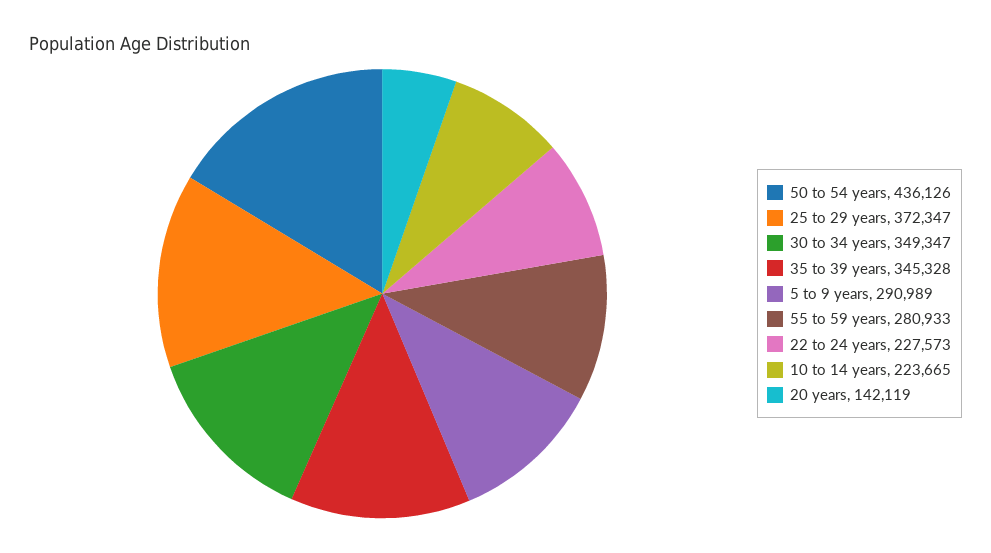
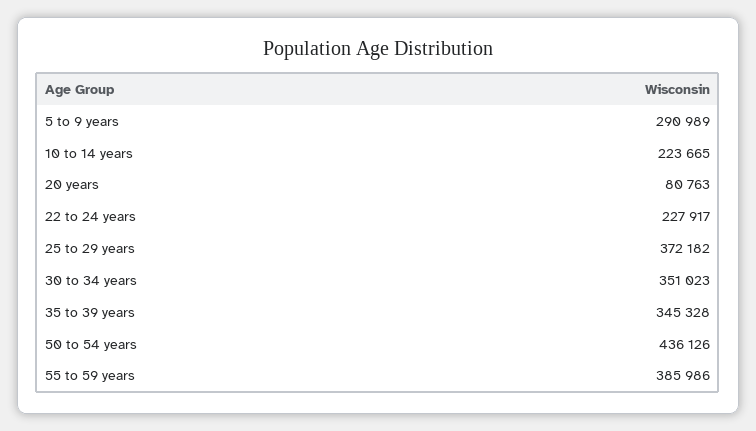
25 to 29 years: 372347 -> 372182
30 to 34 years: 349347 -> 351023
55 to 59 years: 280933 -> 385986
22 to 24 years: 227573 -> 227917
20 years: 142119 -> 80763

